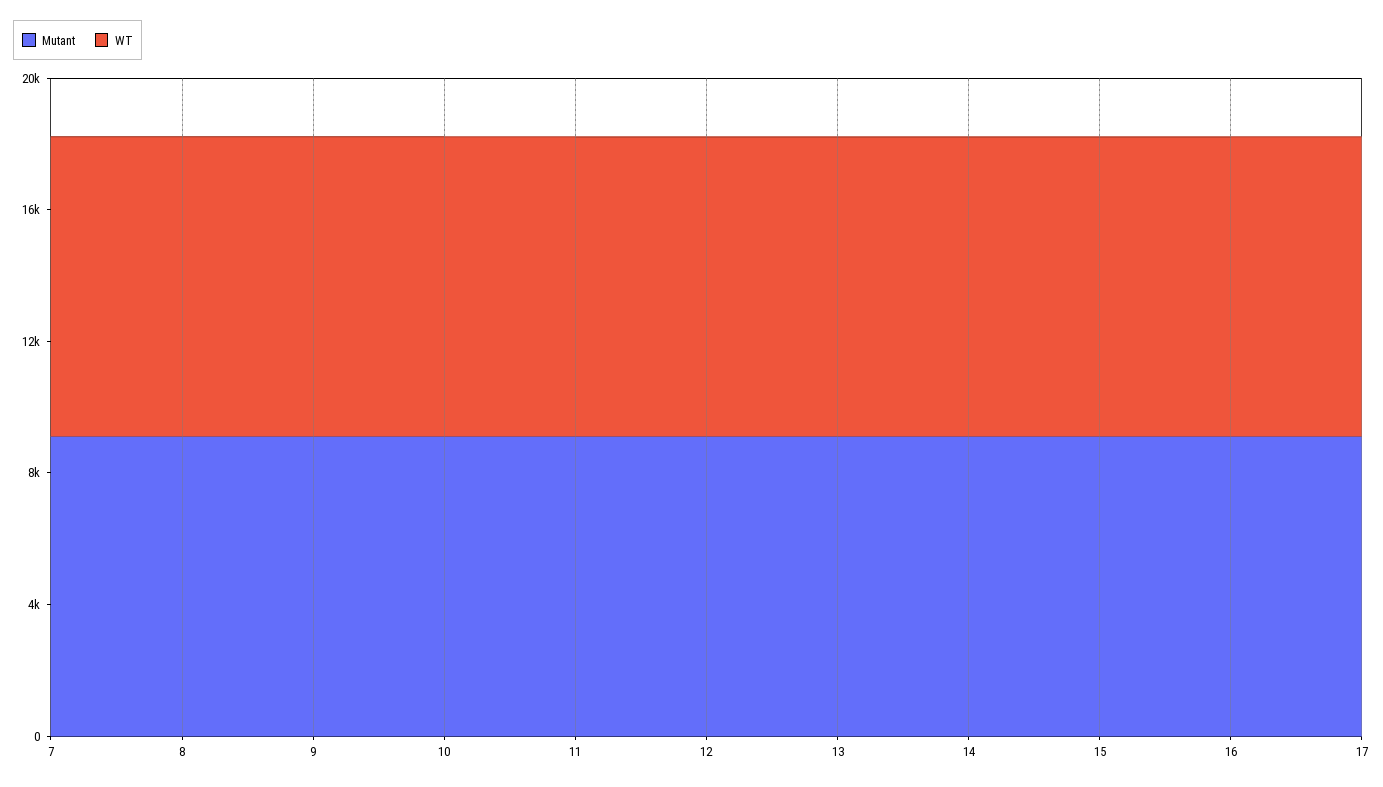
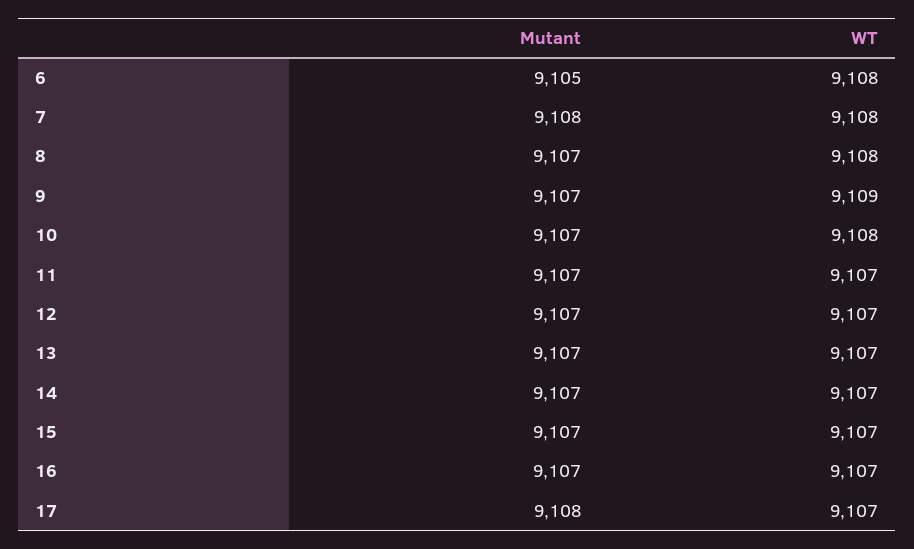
Mutant, 6: none -> 9105
WT, 6: none -> 9108

